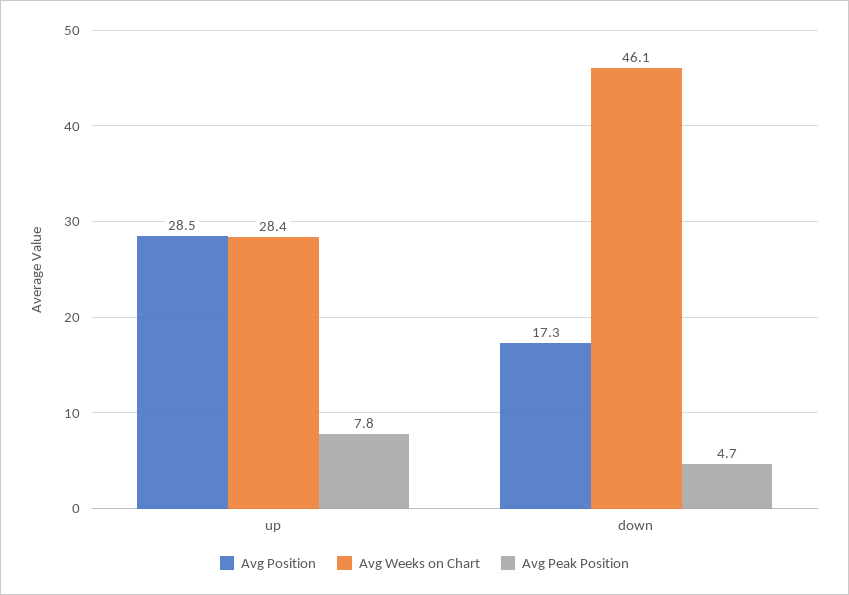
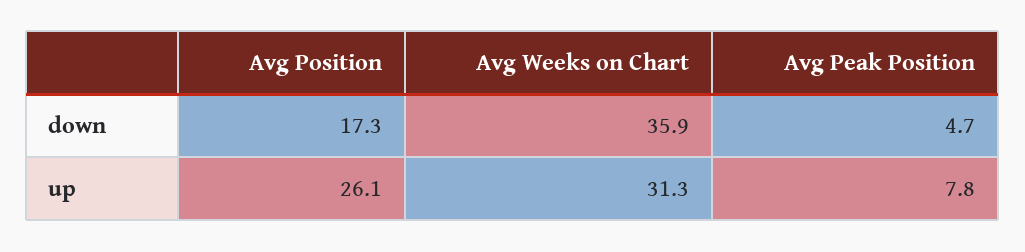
Avg Position, up: 28.5 -> 26.1
Avg Weeks on Chart, up: 28.4 -> 31.3
Avg Weeks on Chart, down: 46.1 -> 35.9

